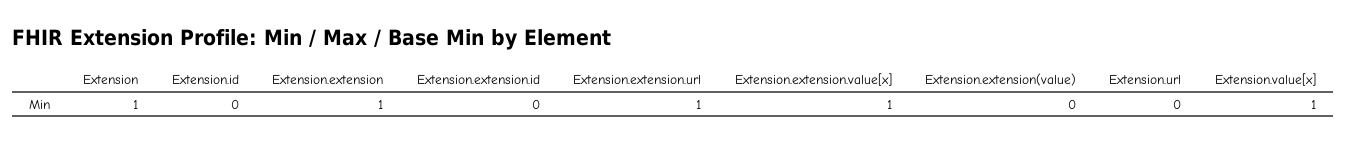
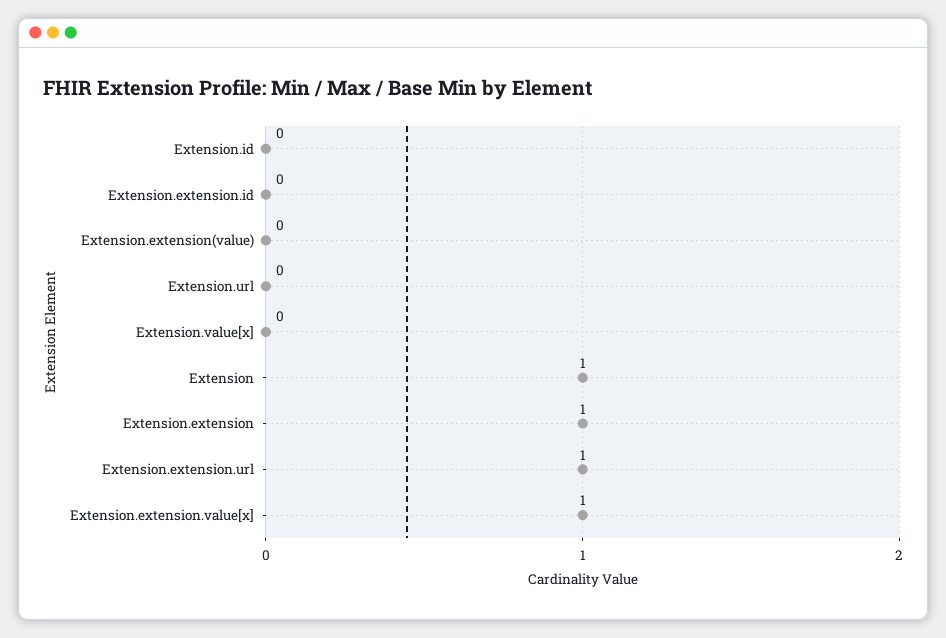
Extension.value[x]: 1 -> 0

